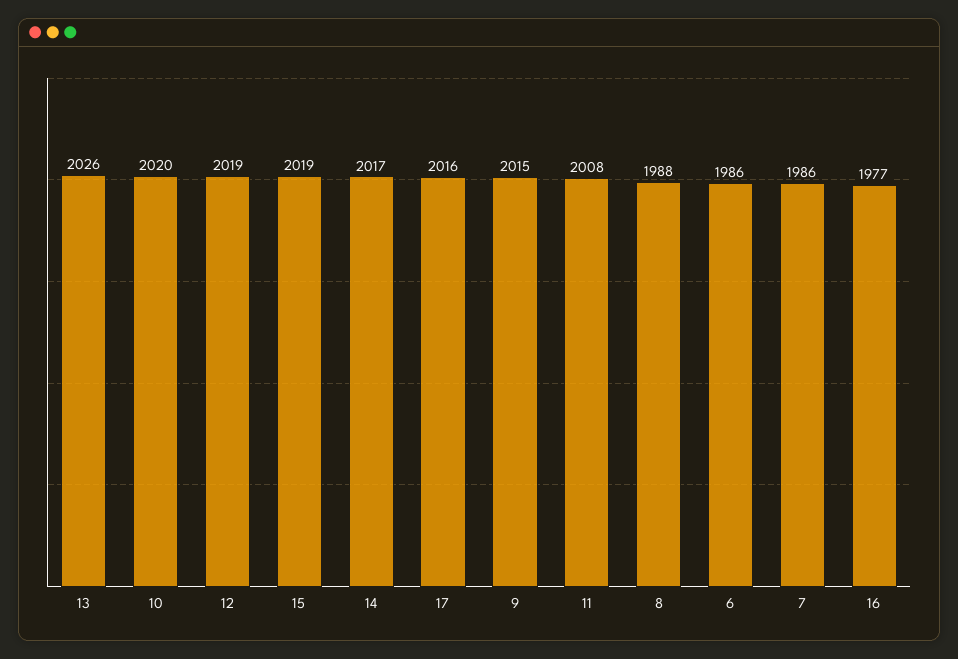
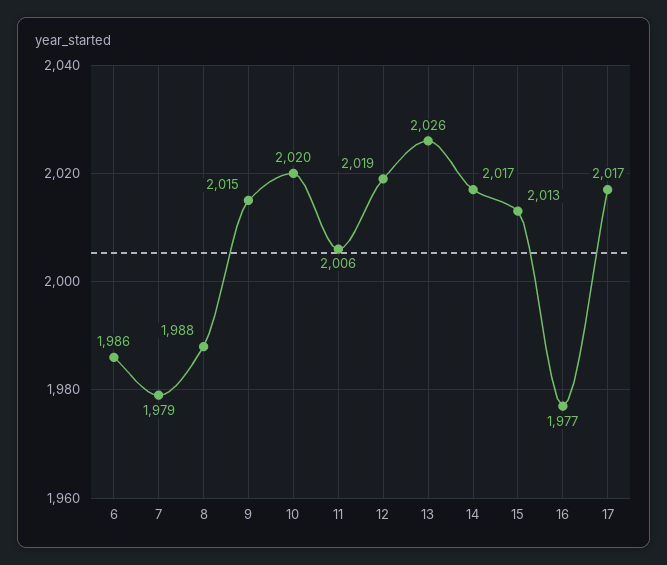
15: 2019 -> 2013
17: 2016 -> 2017
11: 2008 -> 2006
7: 1986 -> 1979

